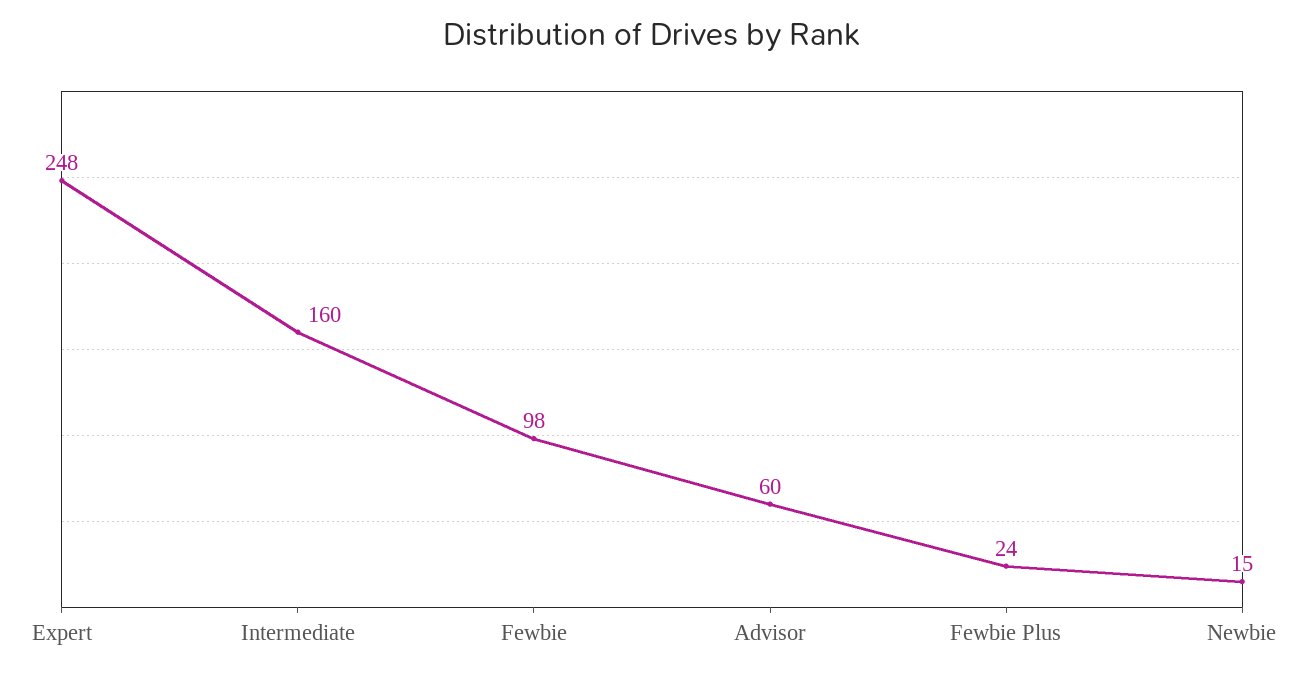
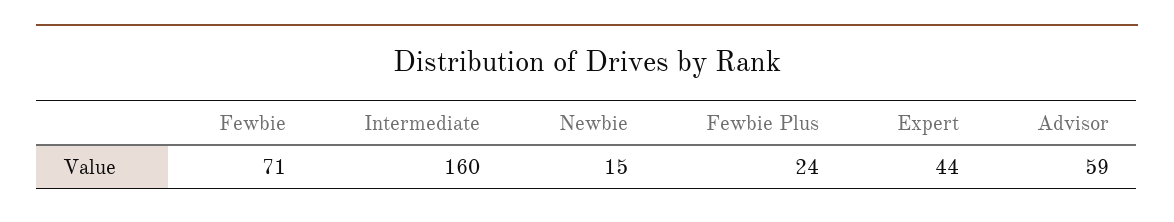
Expert: 248 -> 44
Fewbie: 98 -> 71
Advisor: 60 -> 59

